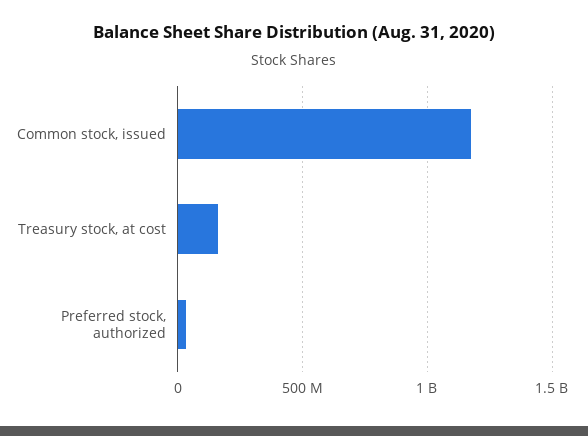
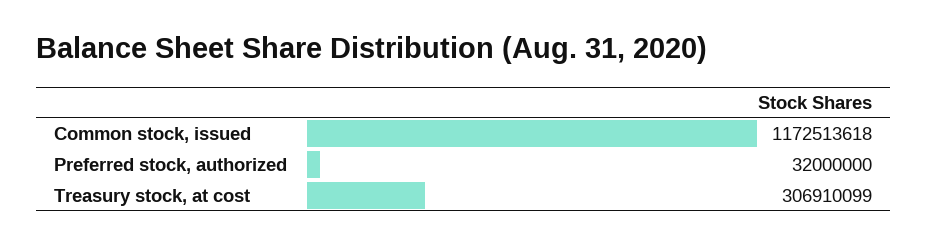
Treasury stock, at cost: 150000000 -> 306910099

